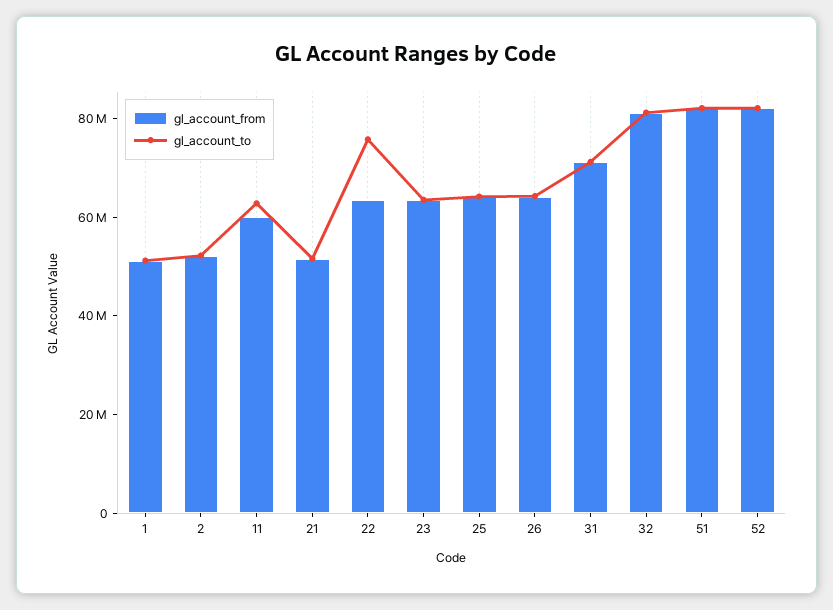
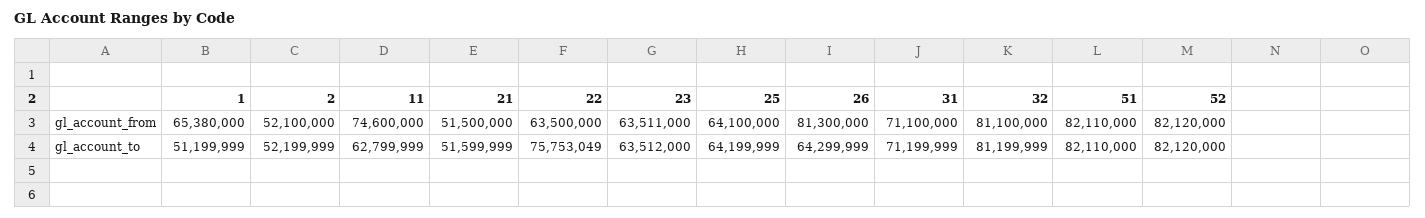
gl_account_from, 1: 50000000 -> 65380000
gl_account_from, 11: 60000000 -> 74600000
gl_account_from, 26: 65000000 -> 81300000

